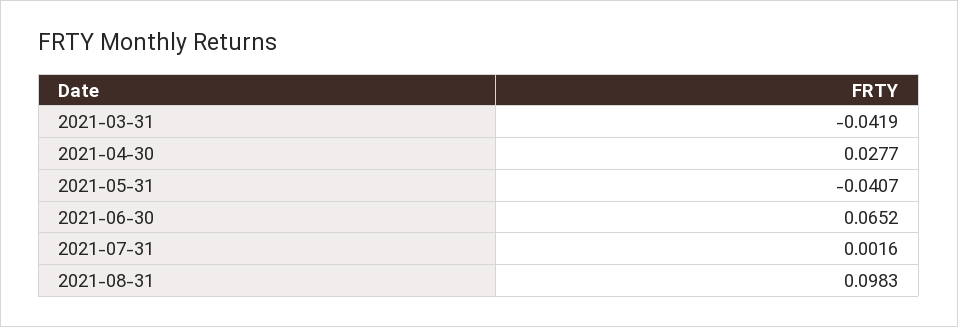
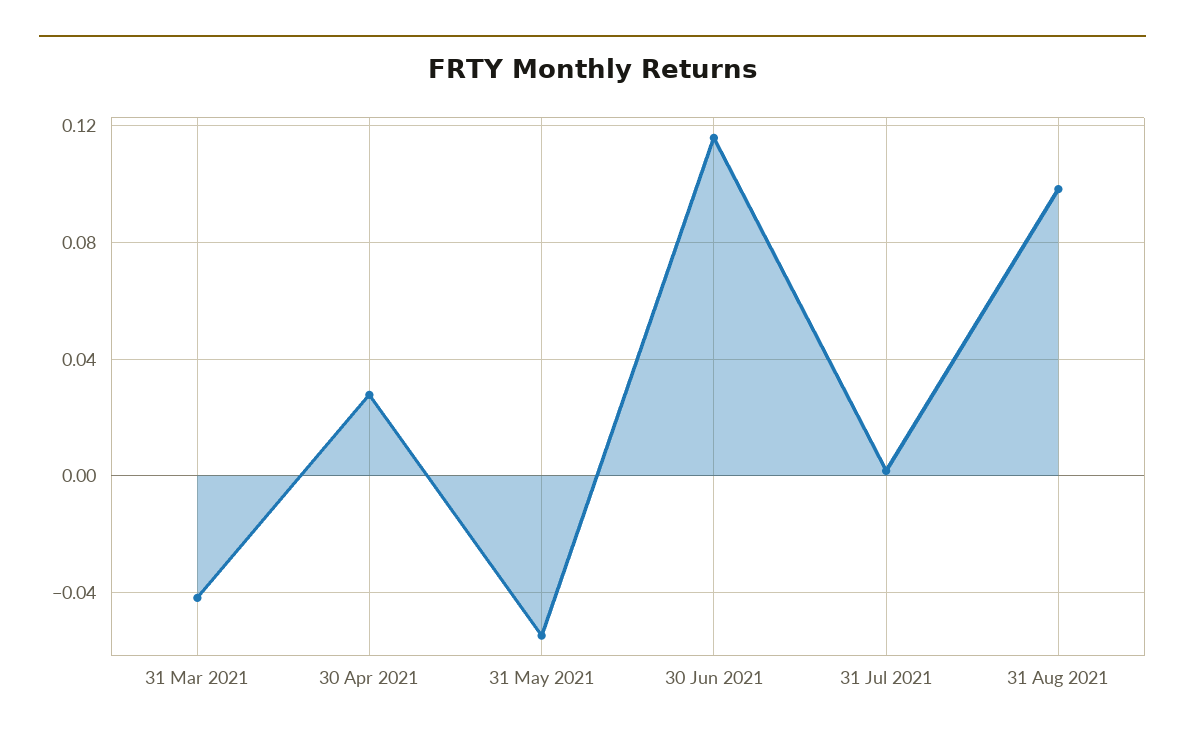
2021-05-31: -0.0407 -> -0.055
2021-06-30: 0.0652 -> 0.115

